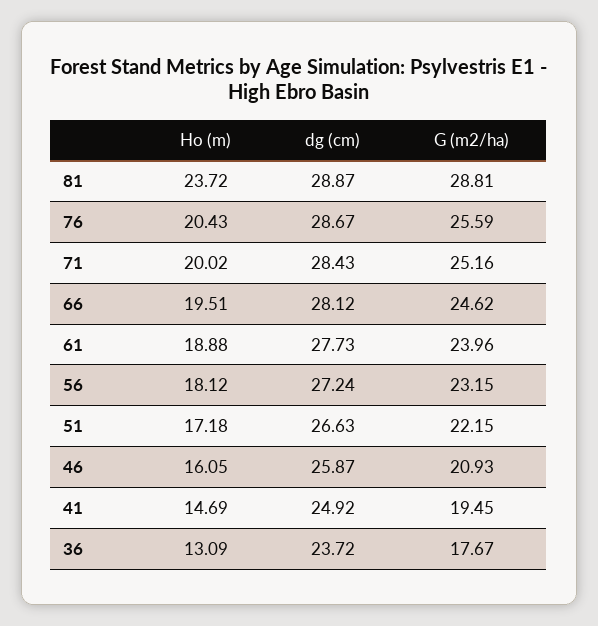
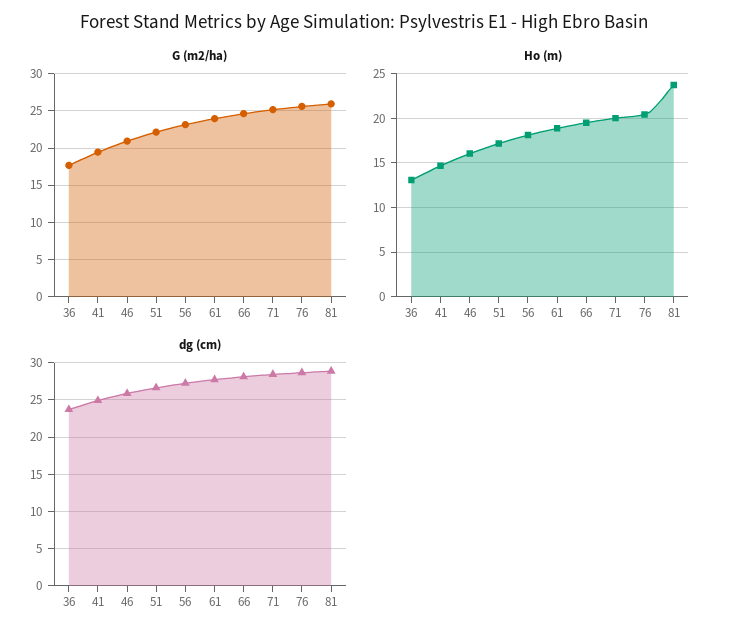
G (m2/ha), 81: 28.81 -> 26

